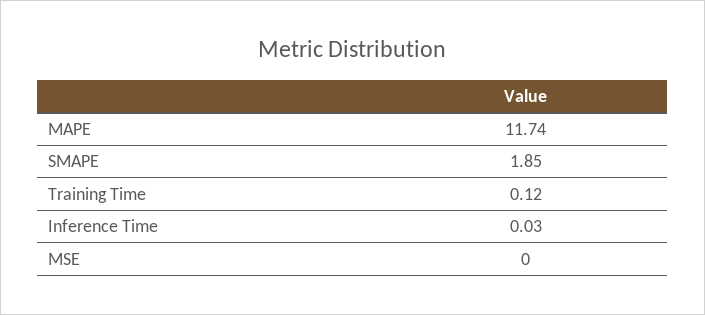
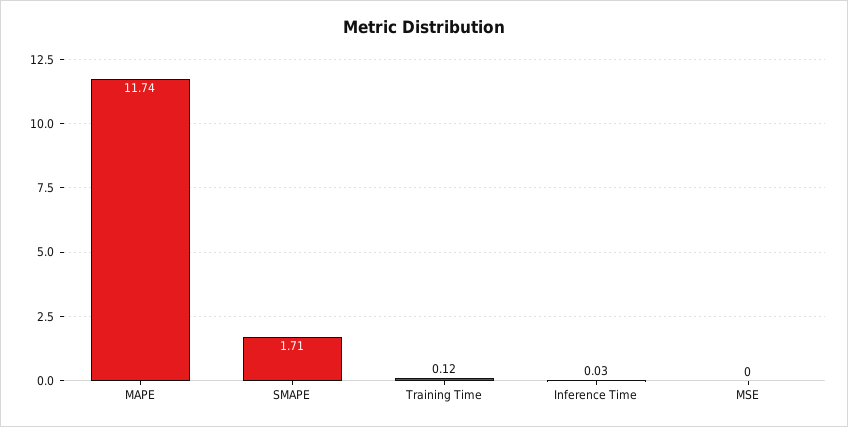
SMAPE: 1.85 -> 1.71

